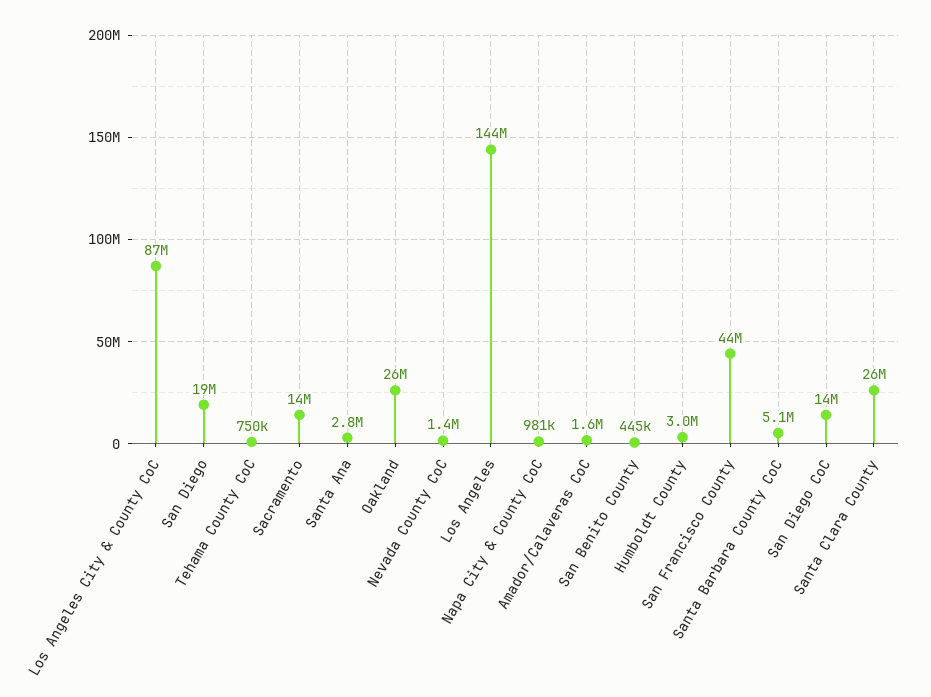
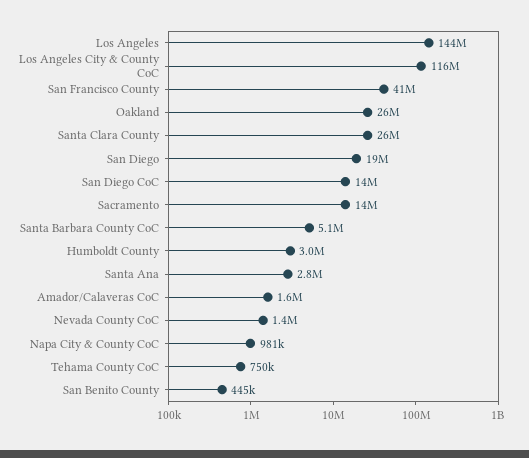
Los Angeles City & County CoC: 87000000 -> 116000000
San Francisco County: 44000000 -> 41000000

